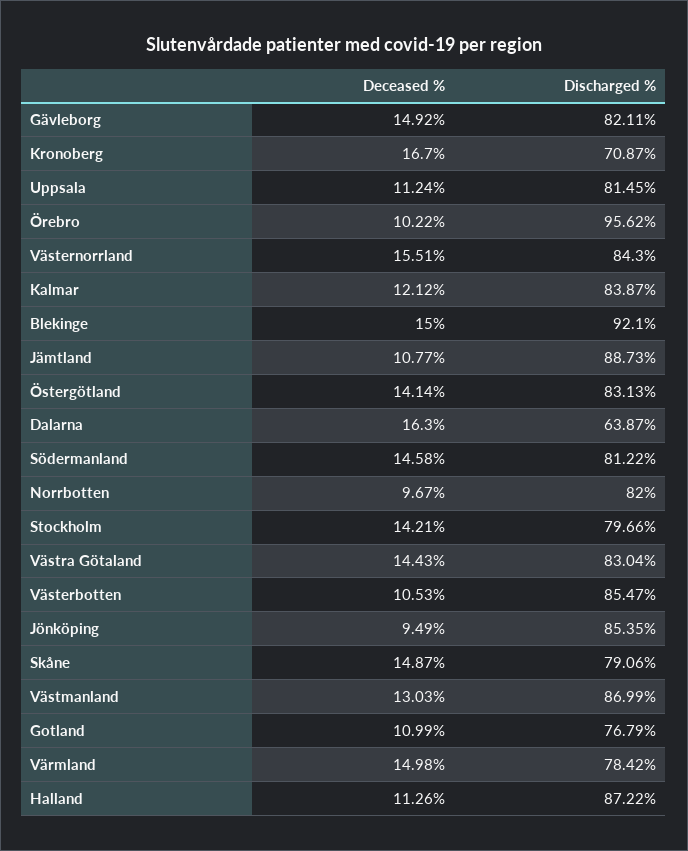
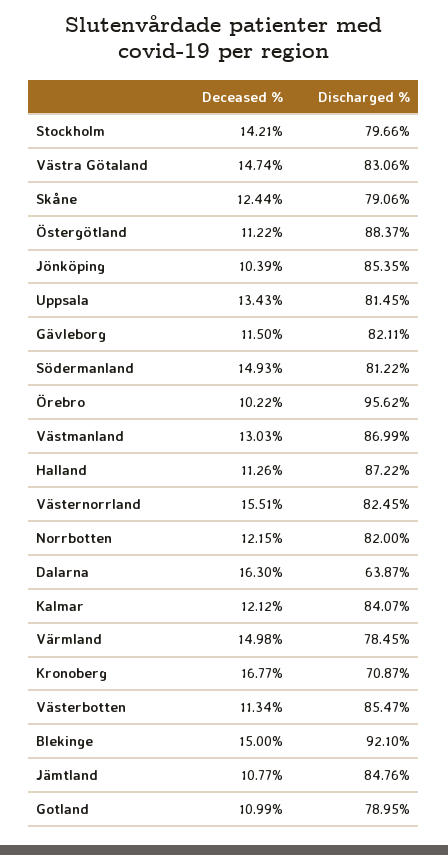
Deceased %, Gävleborg: 14.92 -> 11.5
Deceased %, Kronoberg: 16.7 -> 16.77
Deceased %, Uppsala: 11.24 -> 13.43
Discharged %, Västernorrland: 84.3 -> 82.45
Discharged %, Kalmar: 83.87 -> 84.07
Discharged %, Jämtland: 88.73 -> 84.76
Deceased %, Östergötland: 14.14 -> 11.22
Discharged %, Östergötland: 83.13 -> 88.37
Deceased %, Södermanland: 14.58 -> 14.93
Deceased %, Norrbotten: 9.67 -> 12.15
Deceased %, Västra Götaland: 14.43 -> 14.74
Discharged %, Västra Götaland: 83.04 -> 83.06
Deceased %, Västerbotten: 10.53 -> 11.34
Deceased %, Jönköping: 9.49 -> 10.39
Deceased %, Skåne: 14.87 -> 12.44
Discharged %, Gotland: 76.79 -> 78.95
Discharged %, Värmland: 78.42 -> 78.45

